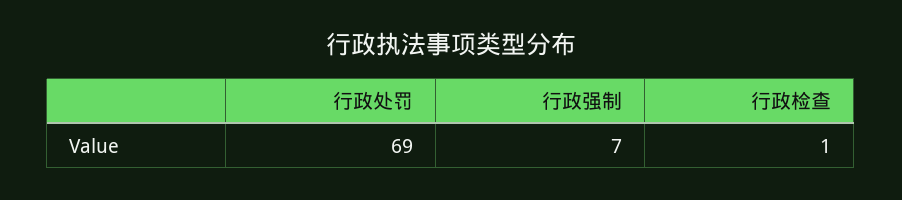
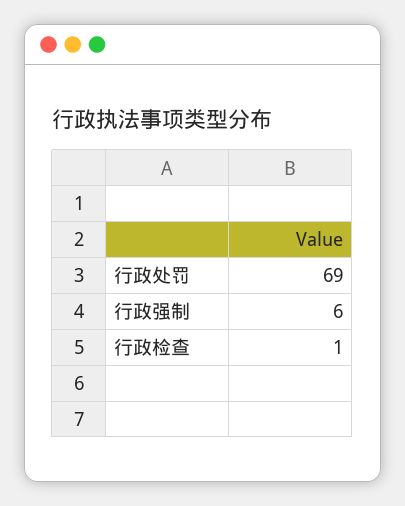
行政强制: 7 -> 6

